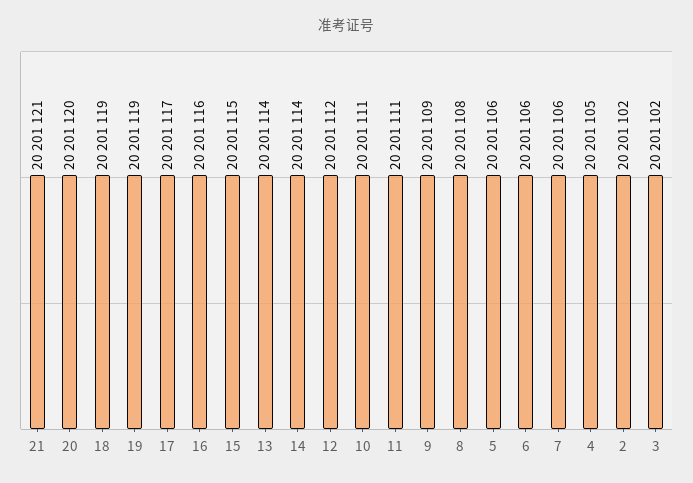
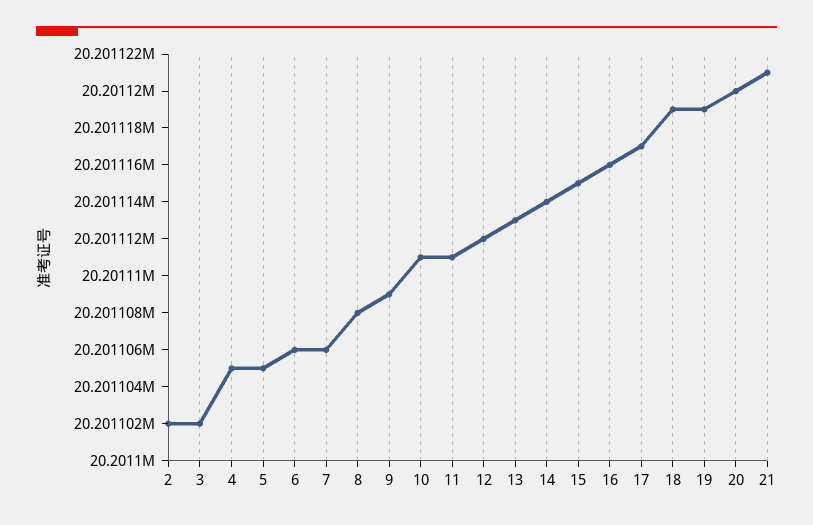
13: 20201114 -> 20201113
5: 20201106 -> 20201105

